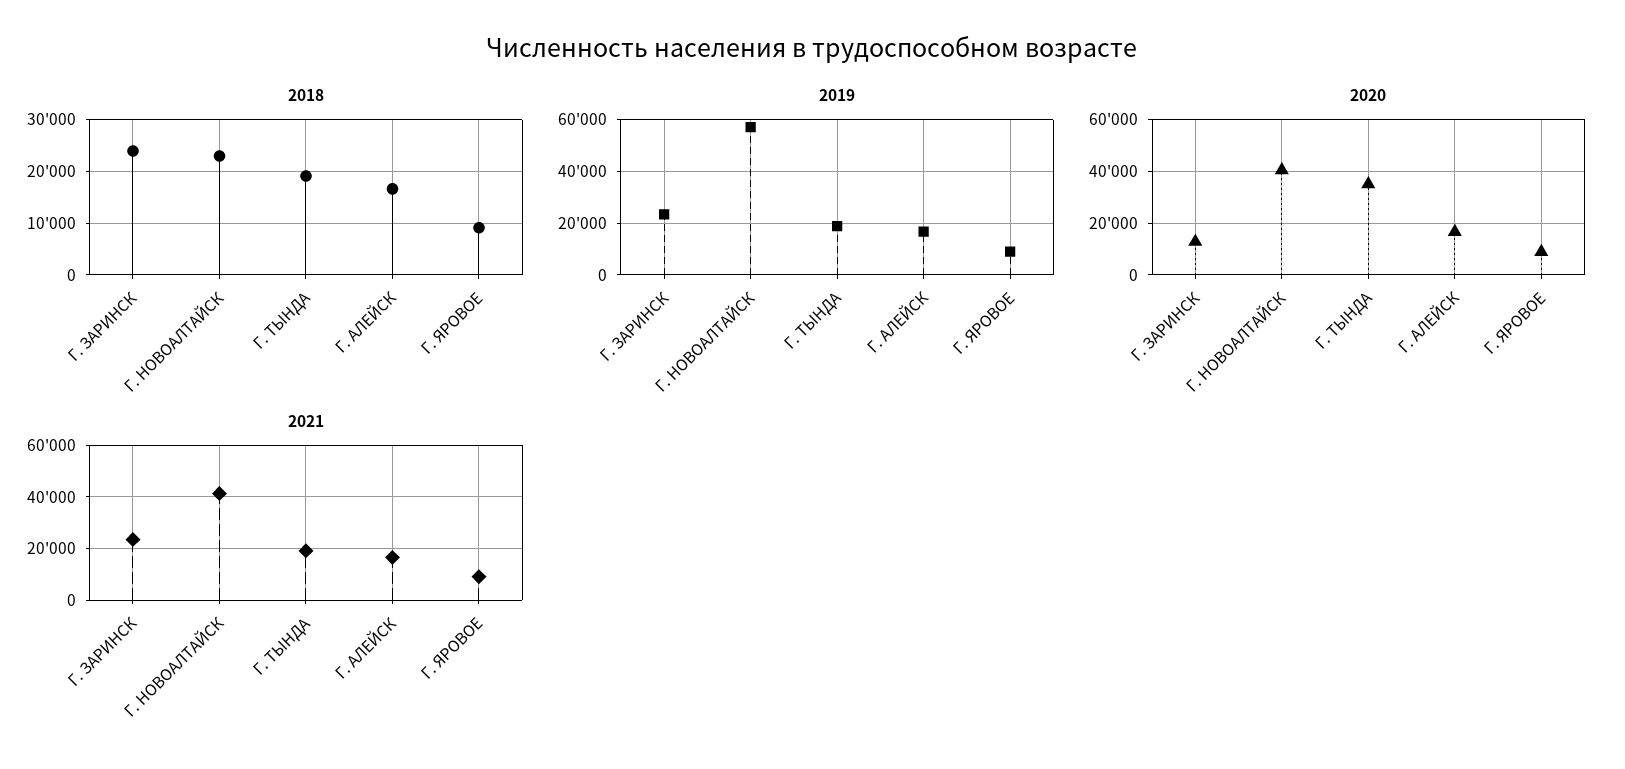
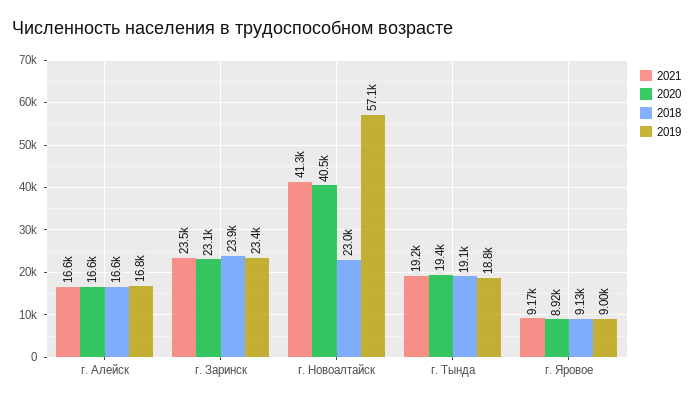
2020, Г. ЗАРИНСК: 12500 -> 23100
2020, Г. ТЫНДА: 35000 -> 19400

